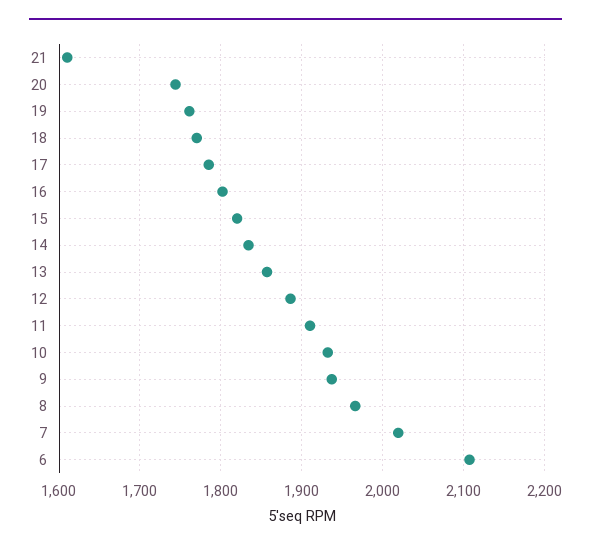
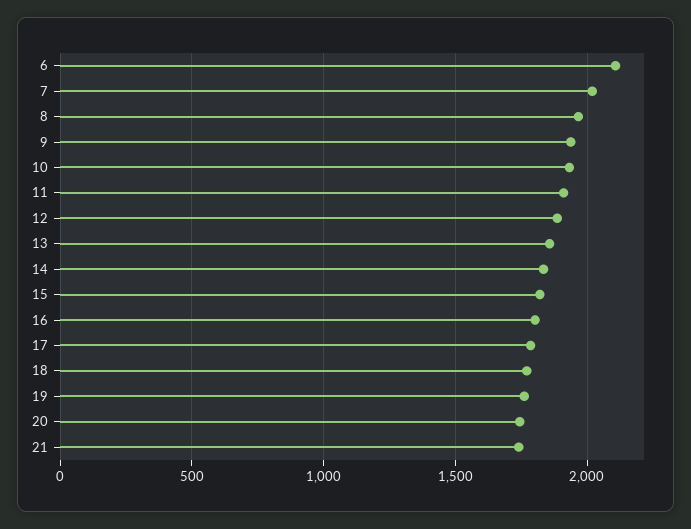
21: 1610 -> 1750

